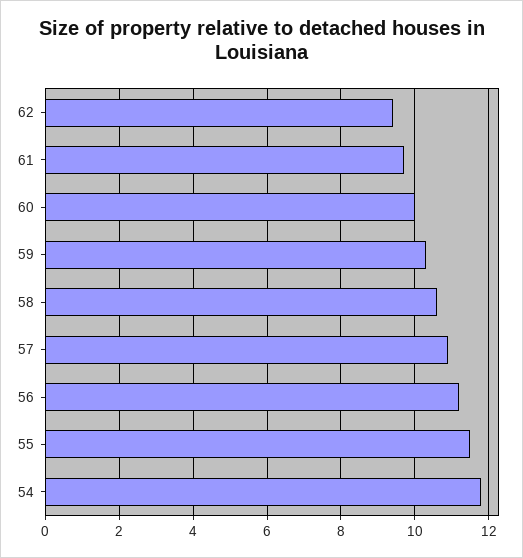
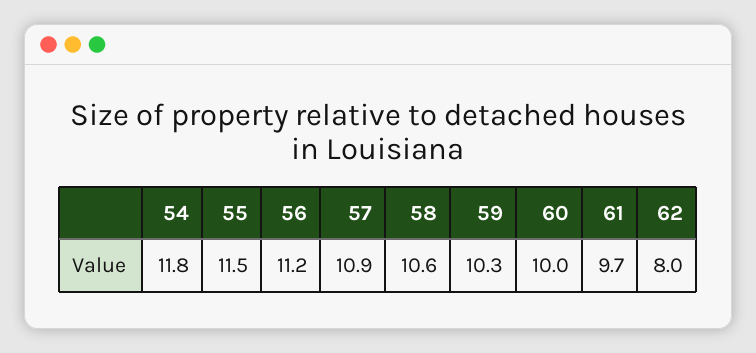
62: 9.5 -> 8

